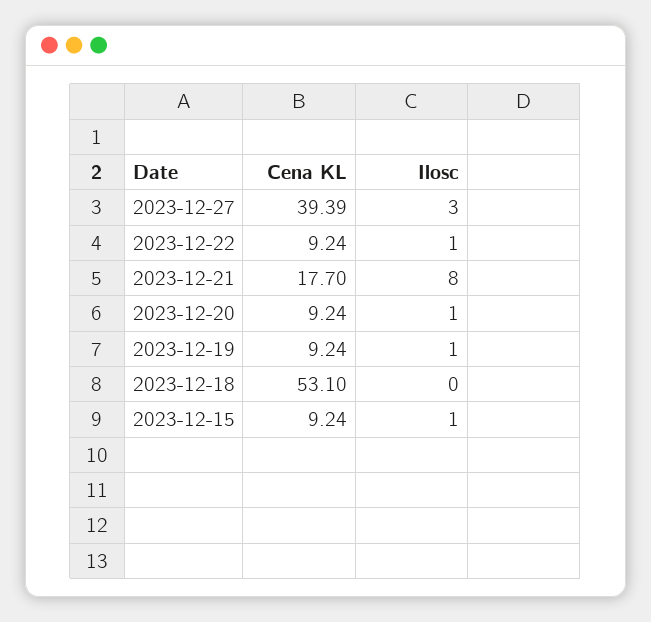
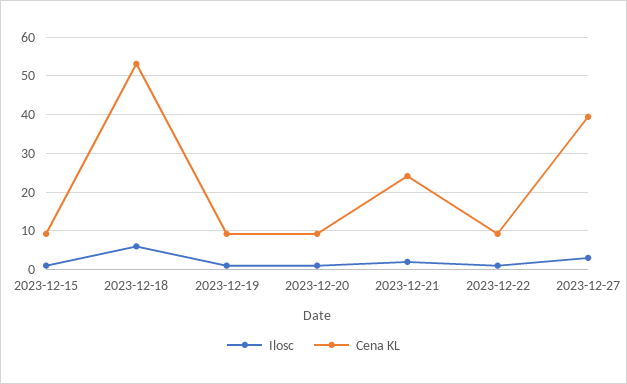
Cena KL, 2023-12-21: 17.7 -> 24
Ilosc, 2023-12-21: 8 -> 2
Ilosc, 2023-12-18: 0 -> 6

